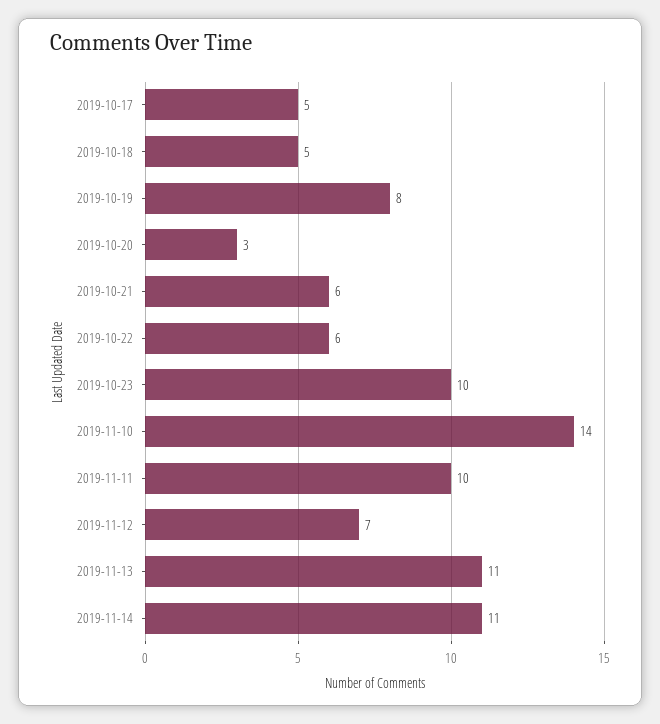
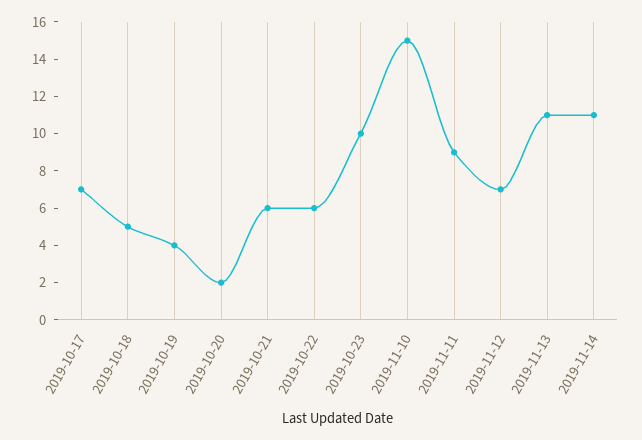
2019-10-17: 5 -> 7
2019-10-19: 8 -> 4
2019-10-20: 3 -> 2
2019-11-10: 14 -> 15
2019-11-11: 10 -> 9

